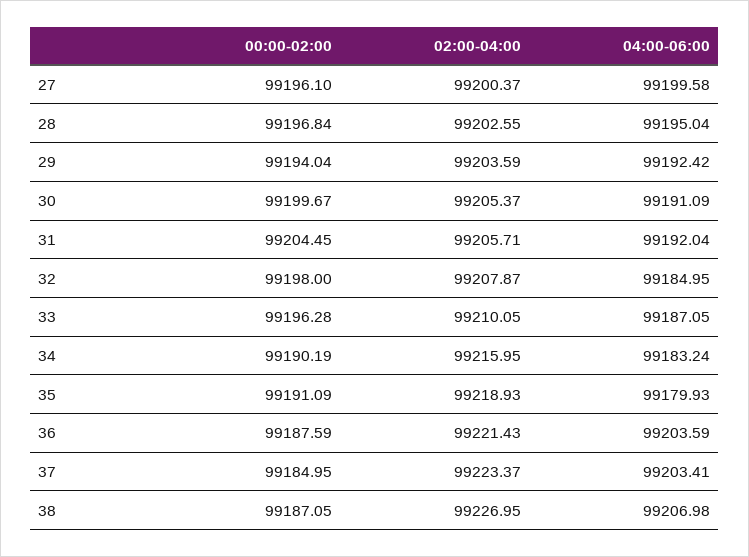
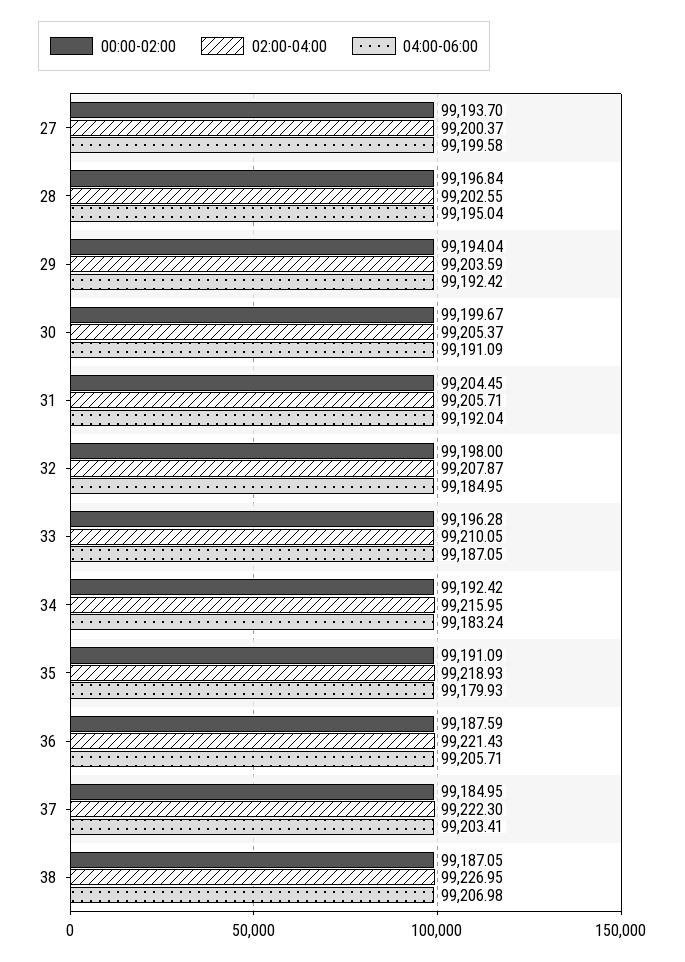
00:00-02:00, 27: 99196.1 -> 99193.7
00:00-02:00, 34: 99190.19 -> 99192.42
04:00-06:00, 36: 99203.59 -> 99205.71
02:00-04:00, 37: 99223.37 -> 99222.3

